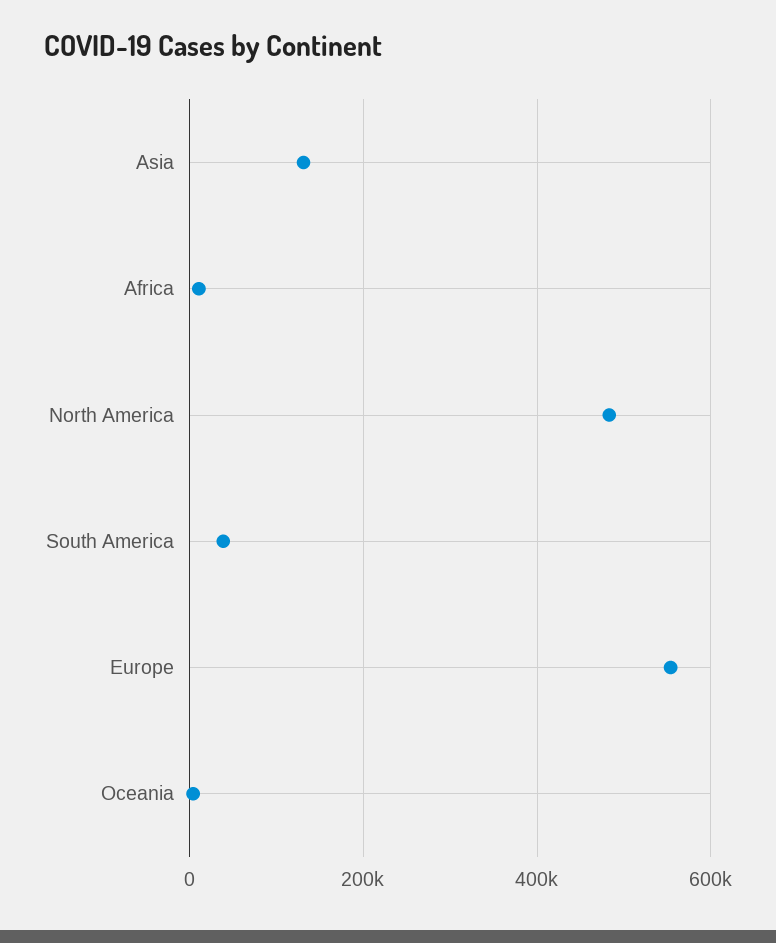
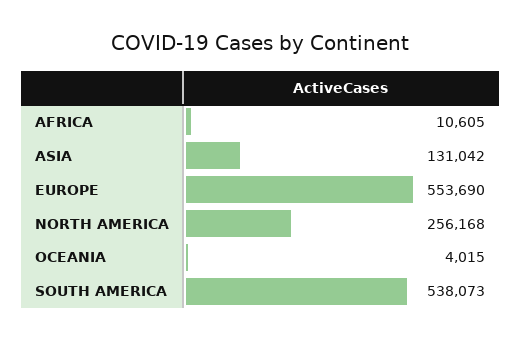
North America: 480000 -> 256168
South America: 40000 -> 538073

